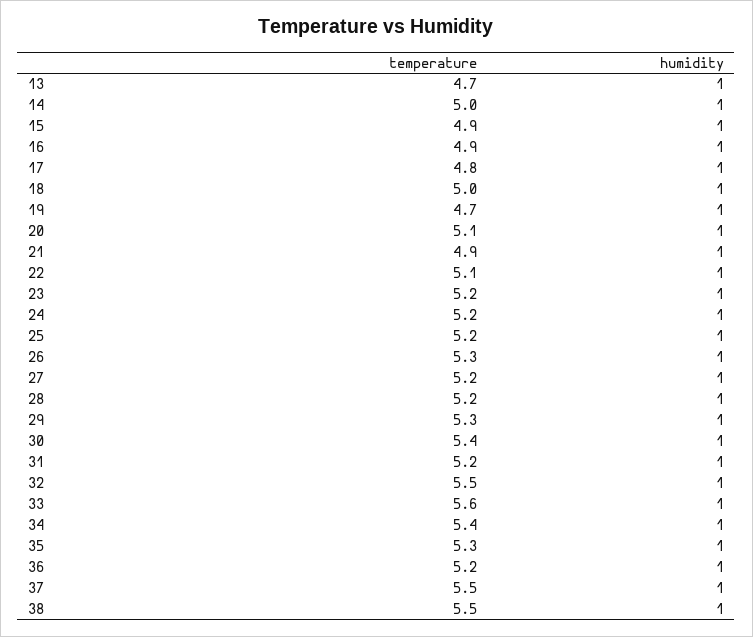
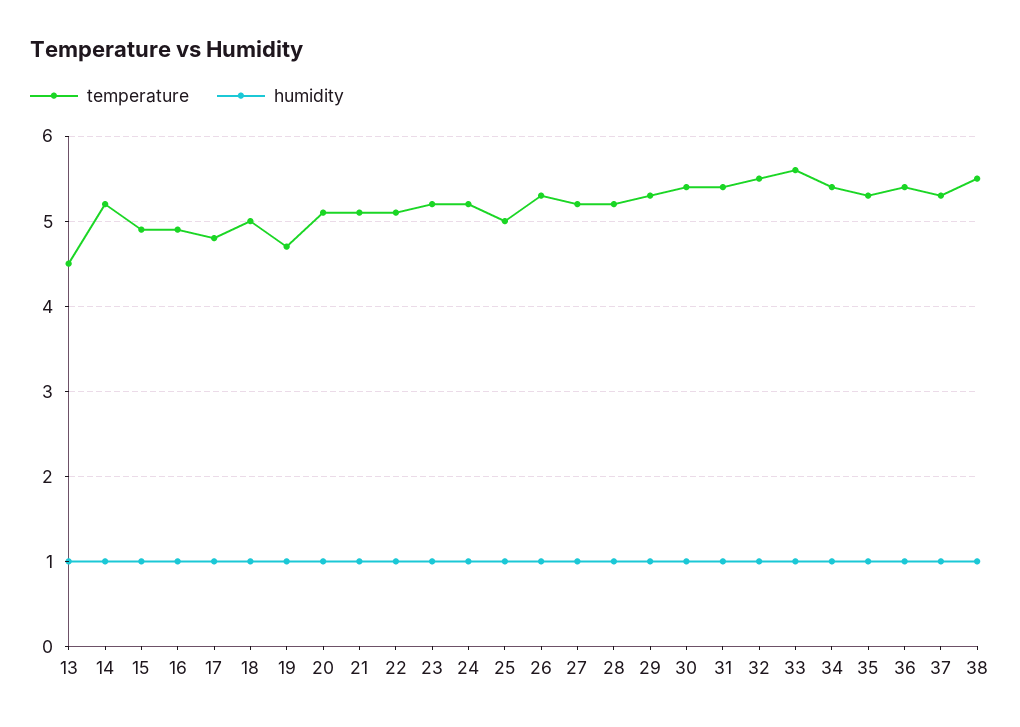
temperature, 13: 4.7 -> 4.5
temperature, 14: 5 -> 5.2
temperature, 21: 4.9 -> 5.1
temperature, 25: 5.2 -> 5
temperature, 31: 5.2 -> 5.4
temperature, 36: 5.2 -> 5.4
temperature, 37: 5.5 -> 5.3

